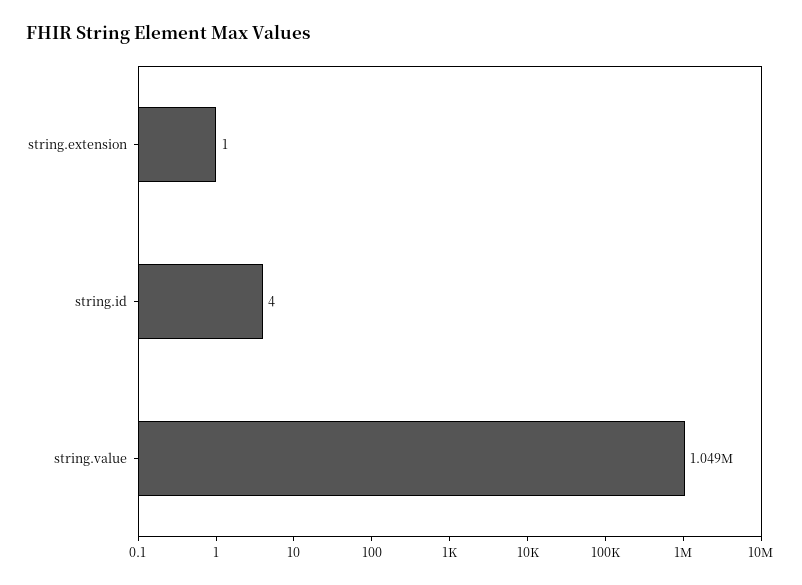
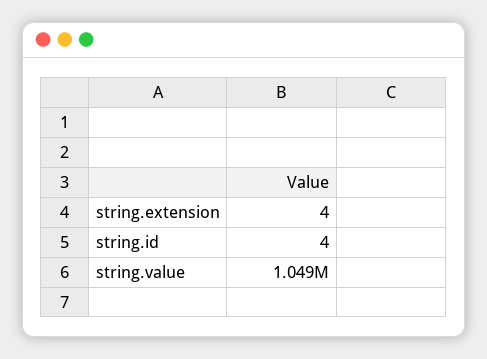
string.extension: 1 -> 4

